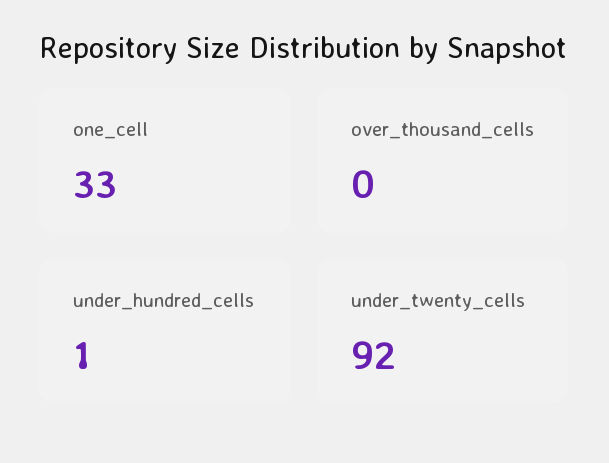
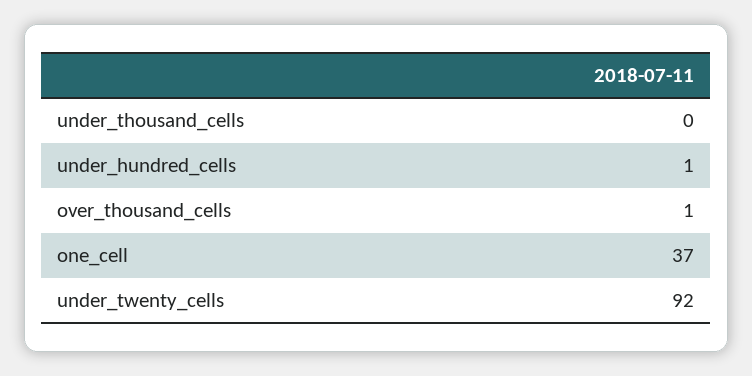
one_cell: 33 -> 37
over_thousand_cells: 0 -> 1
under_thousand_cells: none -> 0

